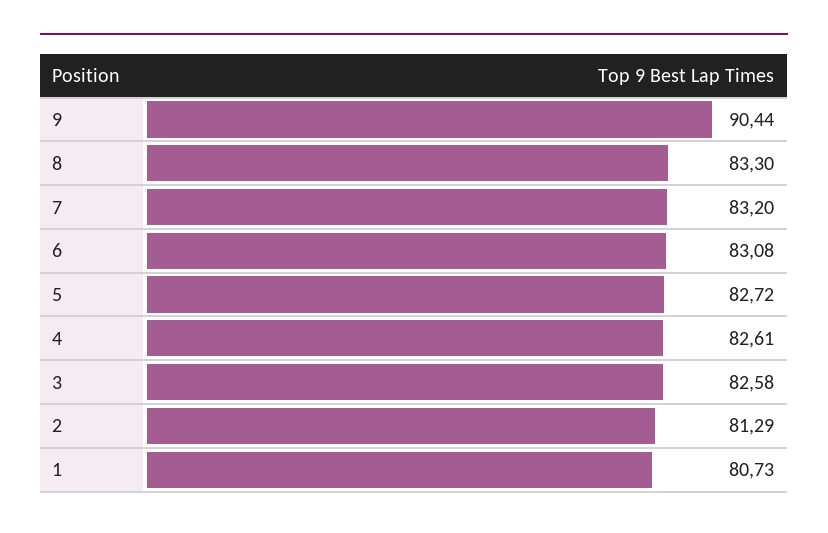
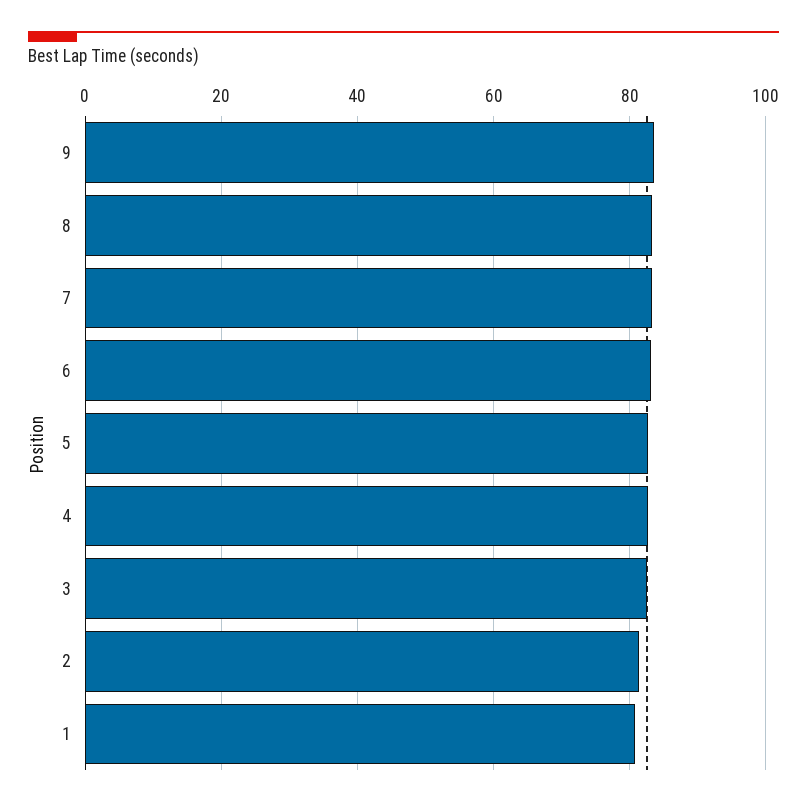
9: 90.44 -> 84

